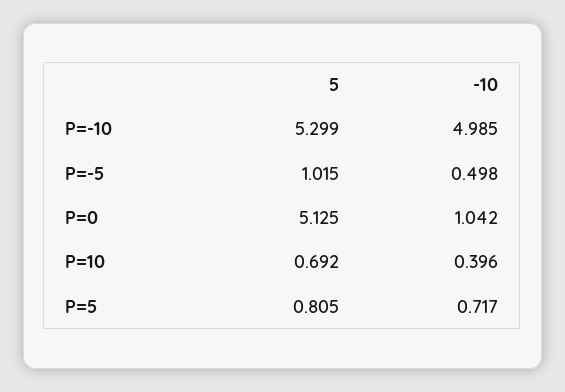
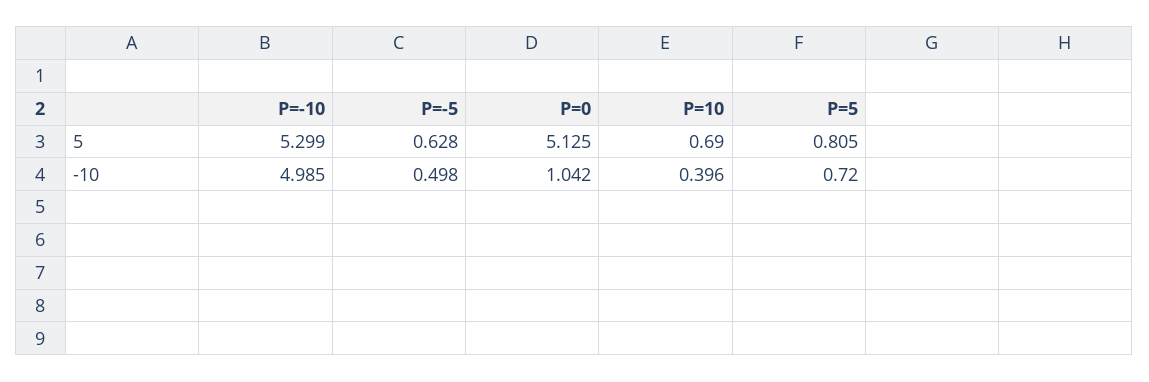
5, P=-5: 1.015 -> 0.628
5, P=10: 0.692 -> 0.69
-10, P=5: 0.717 -> 0.72

